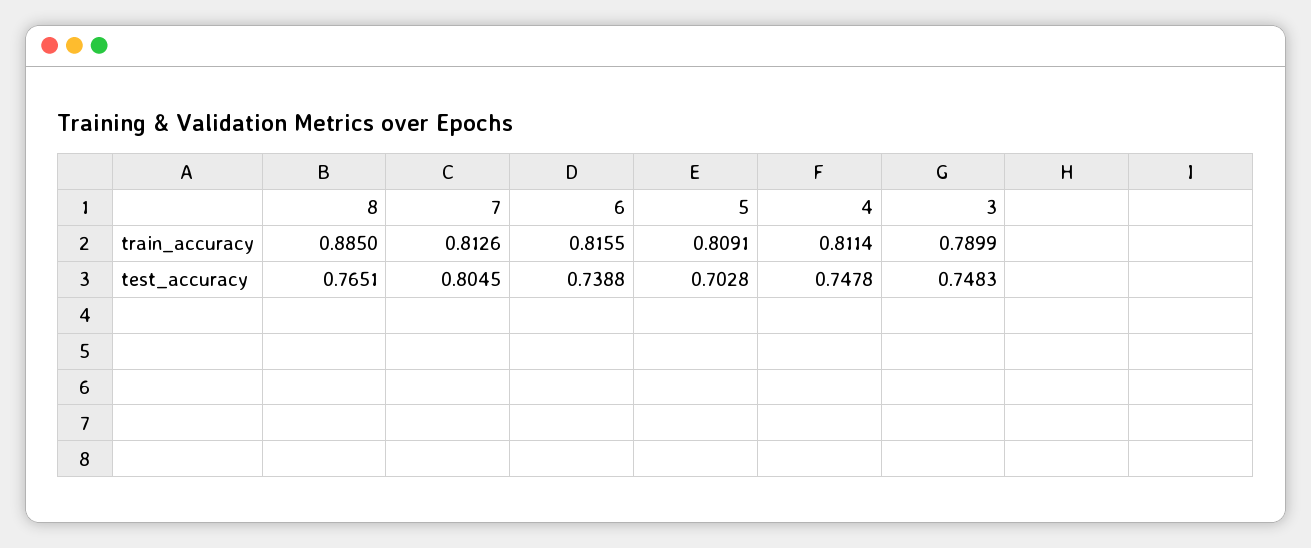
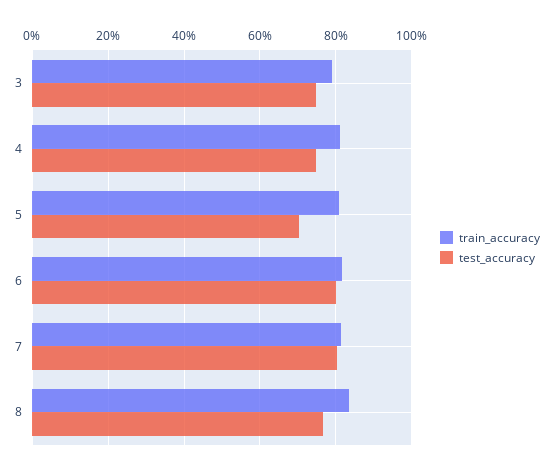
train_accuracy, 8: 0.885 -> 0.84
test_accuracy, 6: 0.7388 -> 0.8

